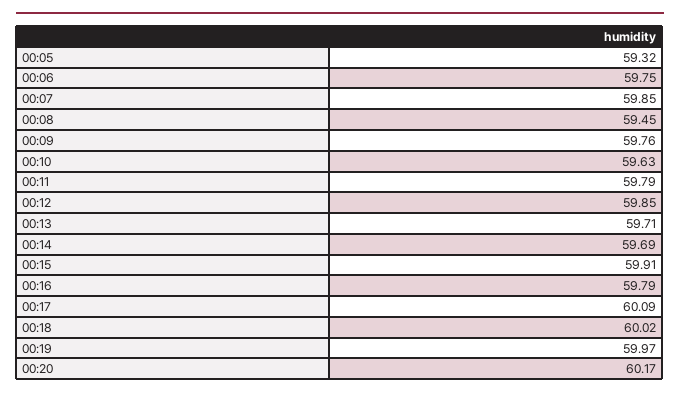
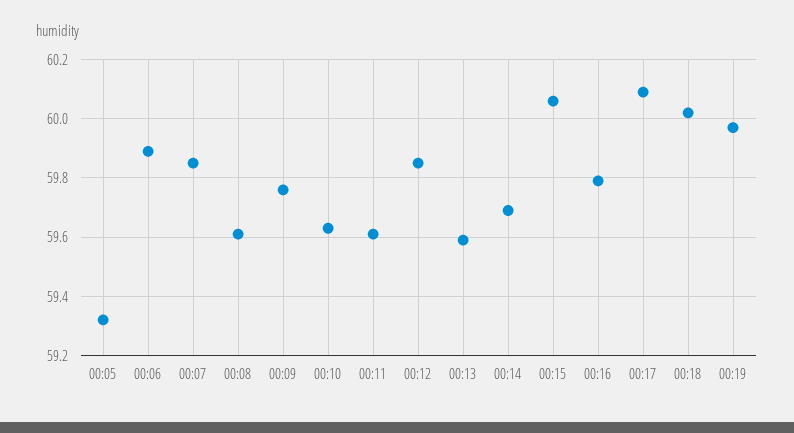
00:06: 59.75 -> 59.9
00:08: 59.45 -> 59.6
00:11: 59.79 -> 59.6
00:13: 59.71 -> 59.6
00:15: 59.91 -> 60.05
00:20: 60.17 -> none

